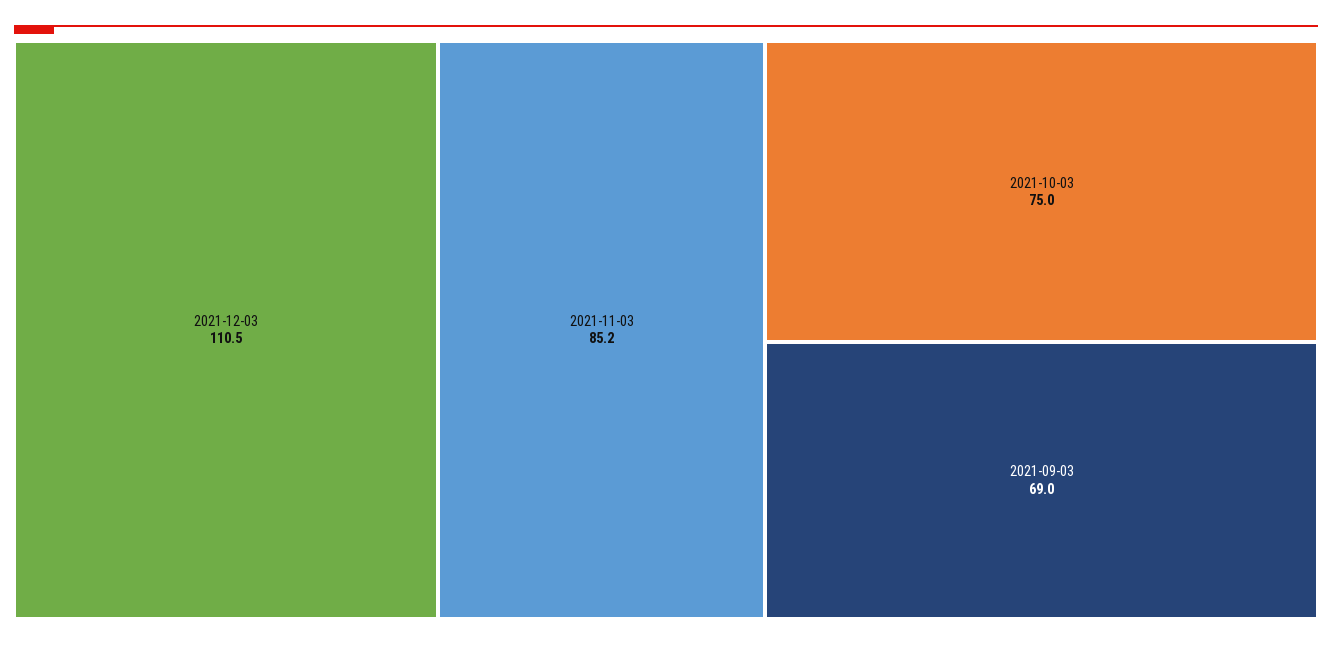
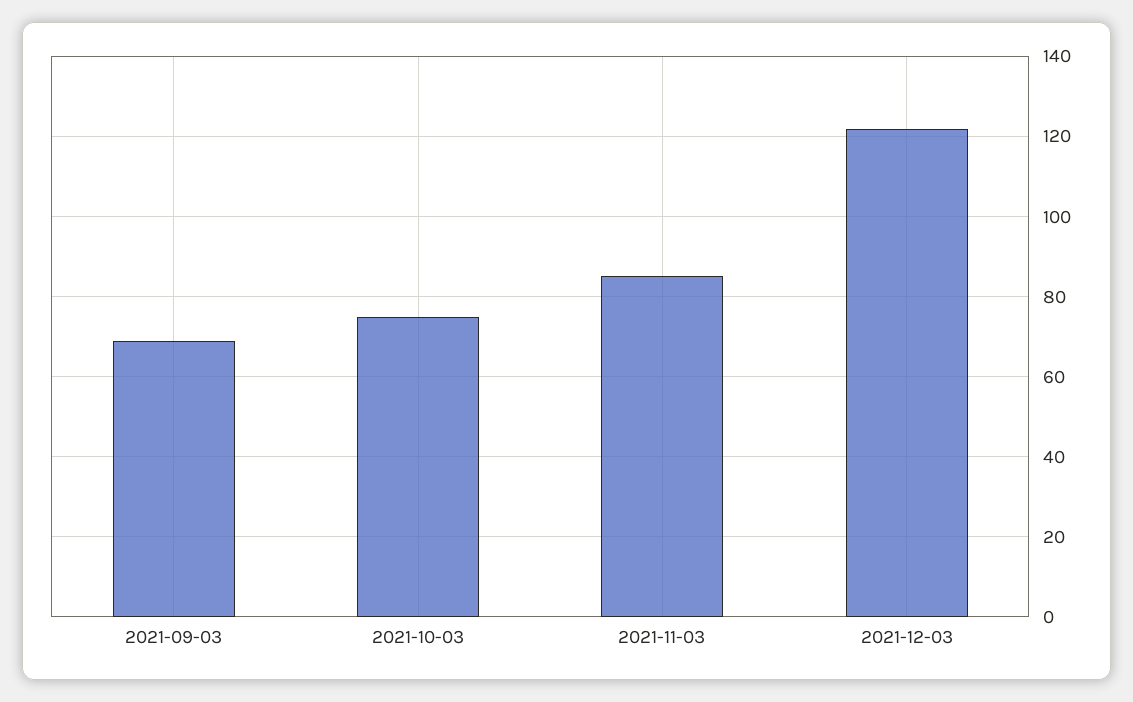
2021-12-03: 110.5 -> 122

